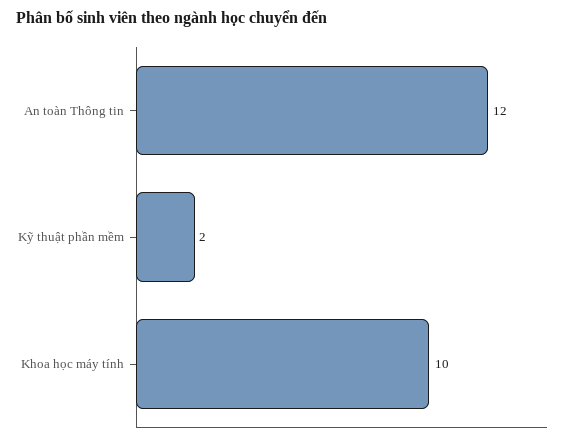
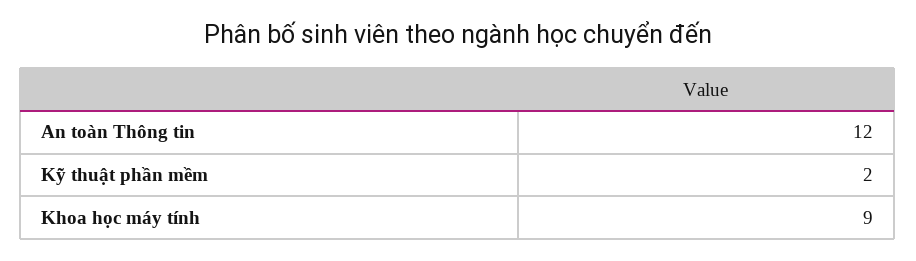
Khoa học máy tính: 10 -> 9

